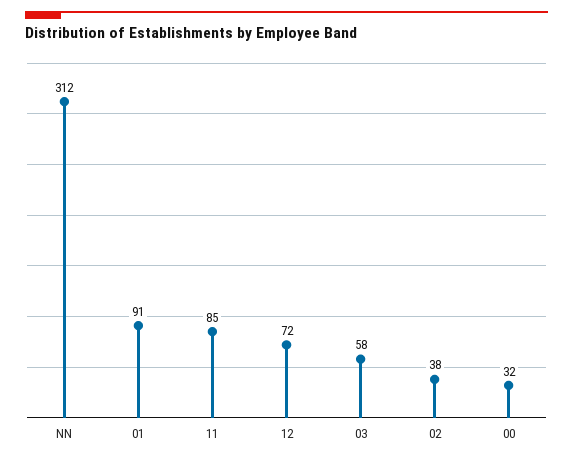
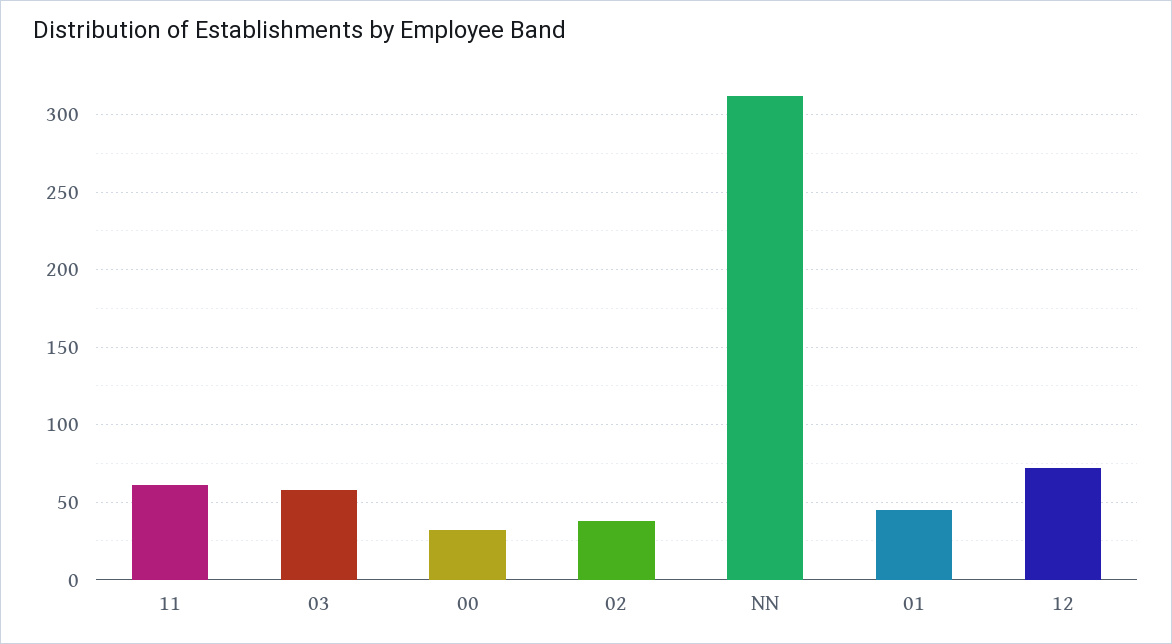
01: 91 -> 45
11: 85 -> 60

